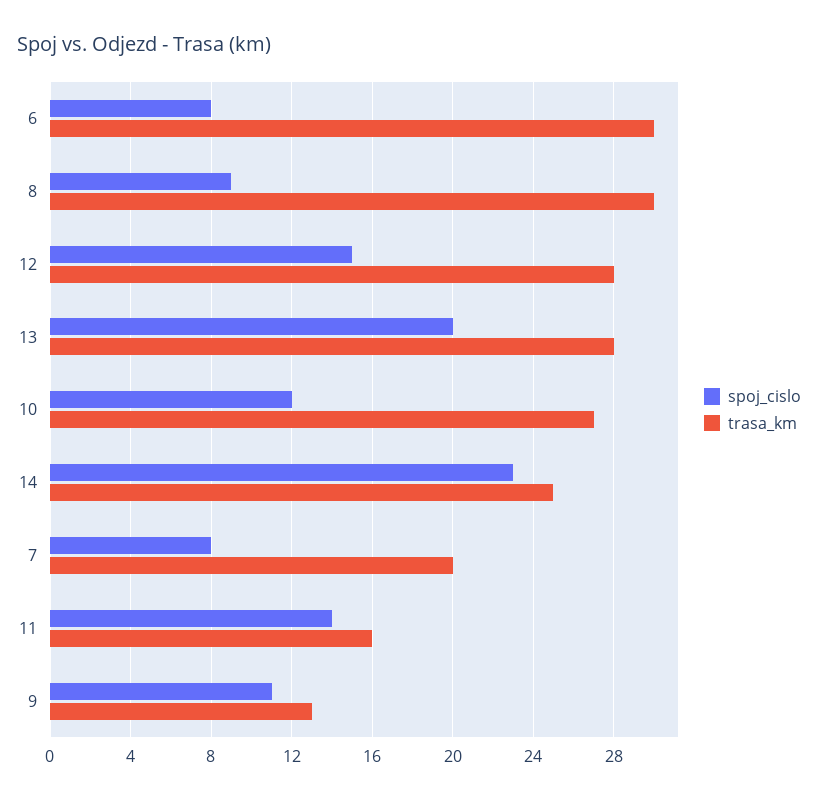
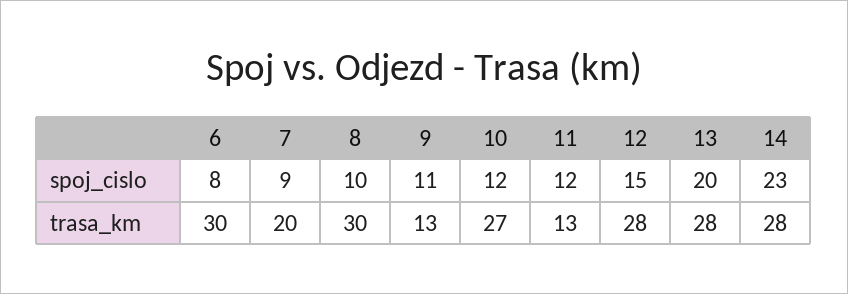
spoj_cislo, 8: 9 -> 10
trasa_km, 14: 25 -> 28
spoj_cislo, 7: 8 -> 9
spoj_cislo, 11: 14 -> 12
trasa_km, 11: 16 -> 13

